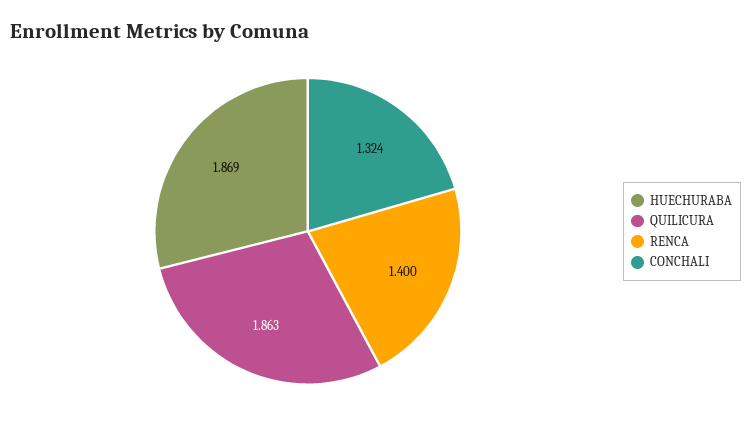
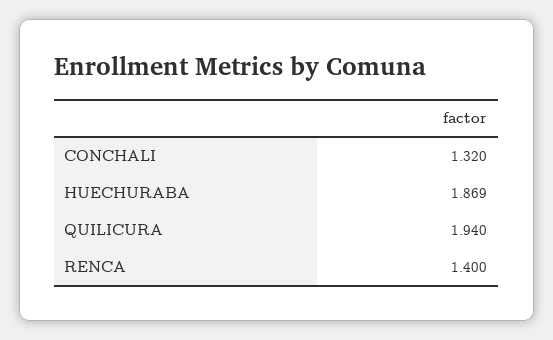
QUILICURA: 1.863 -> 1.94
CONCHALI: 1.324 -> 1.32

